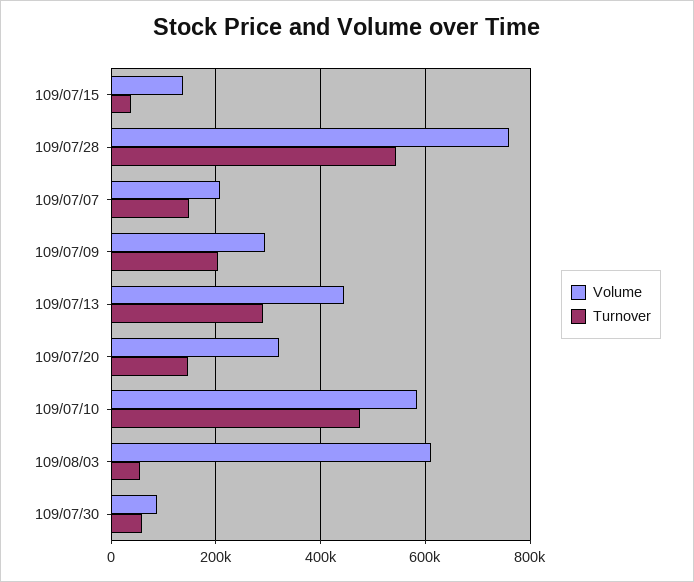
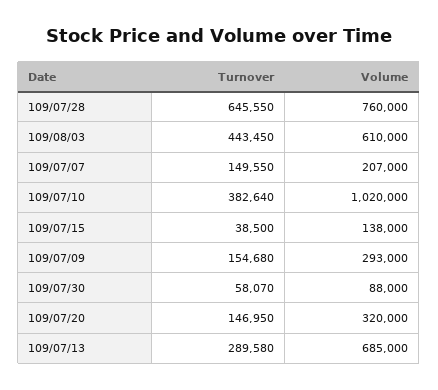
Turnover, 109/07/28: 540000 -> 645550
Turnover, 109/07/09: 200000 -> 154680
Volume, 109/07/13: 440000 -> 685000
Volume, 109/07/10: 580000 -> 1020000
Turnover, 109/07/10: 480000 -> 382640
Turnover, 109/08/03: 60000 -> 443450

